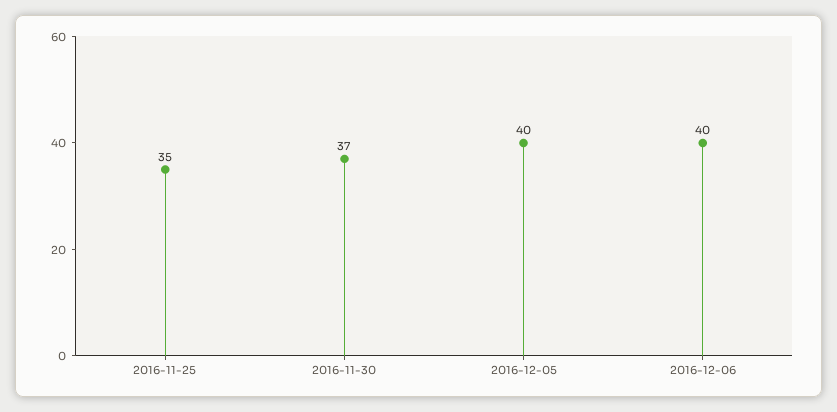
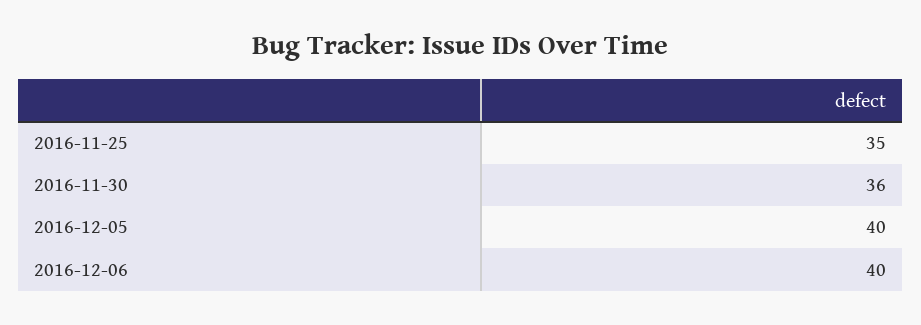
2016-11-30: 37 -> 36

